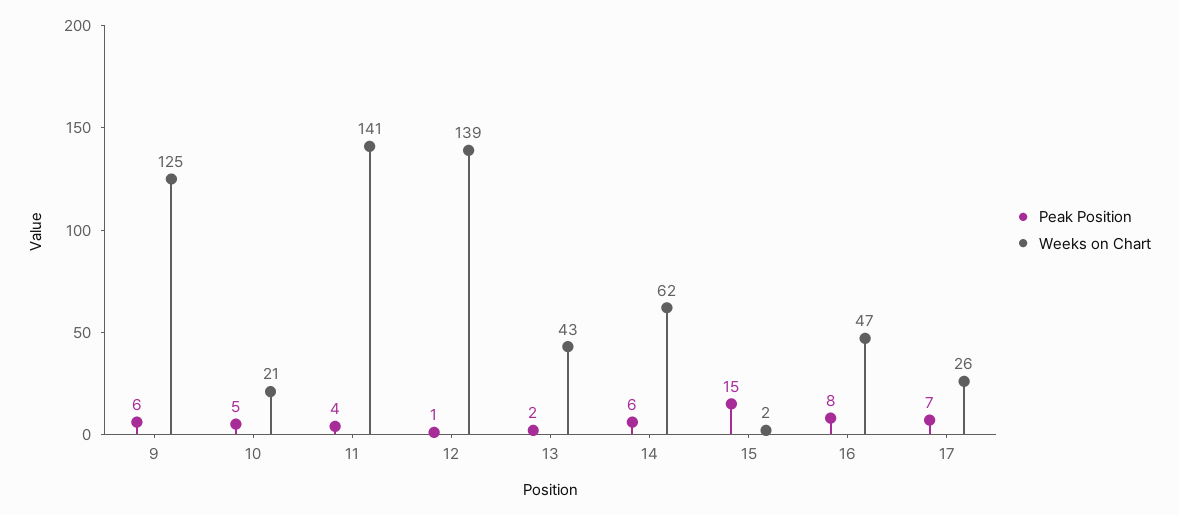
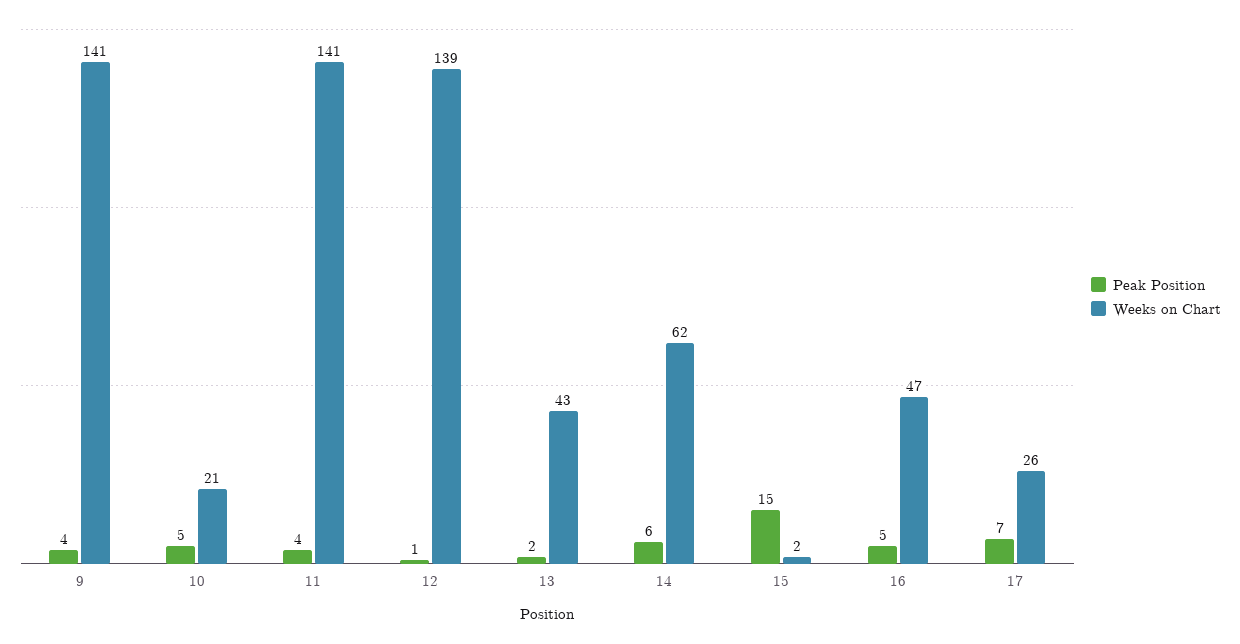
Peak Position, 9: 6 -> 4
Weeks on Chart, 9: 125 -> 141
Peak Position, 16: 8 -> 5

